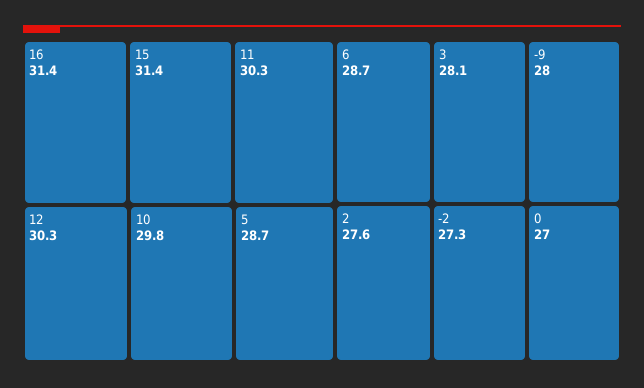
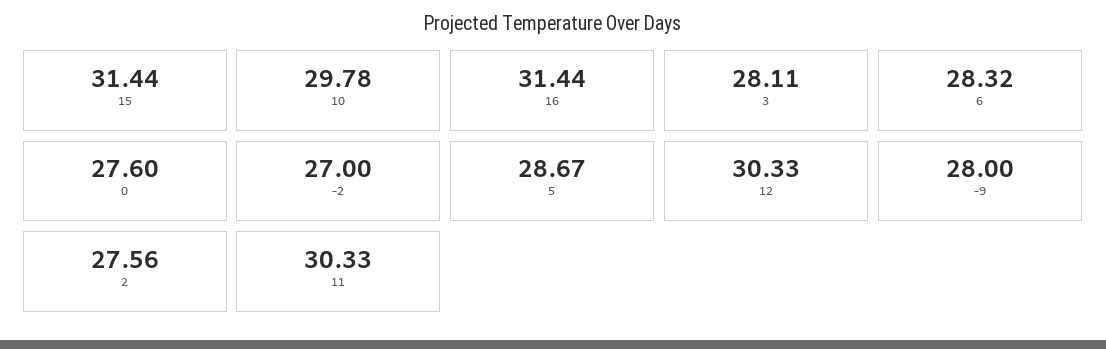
6: 28.7 -> 28.32
-2: 27.3 -> 27
0: 27 -> 27.6

